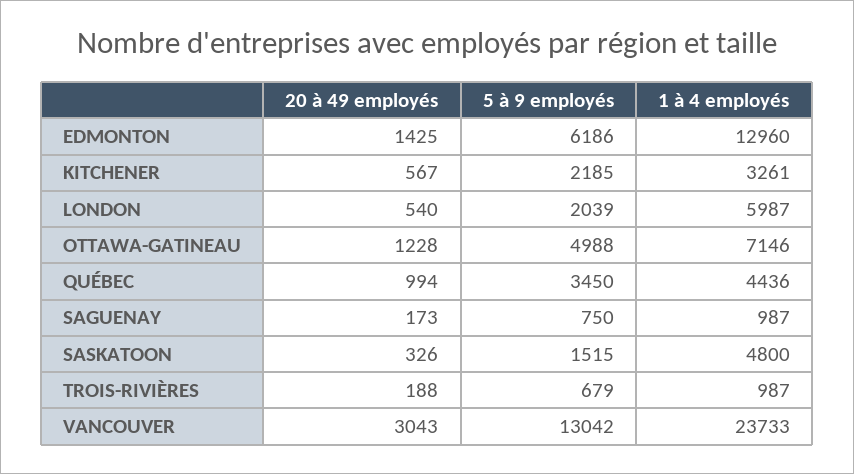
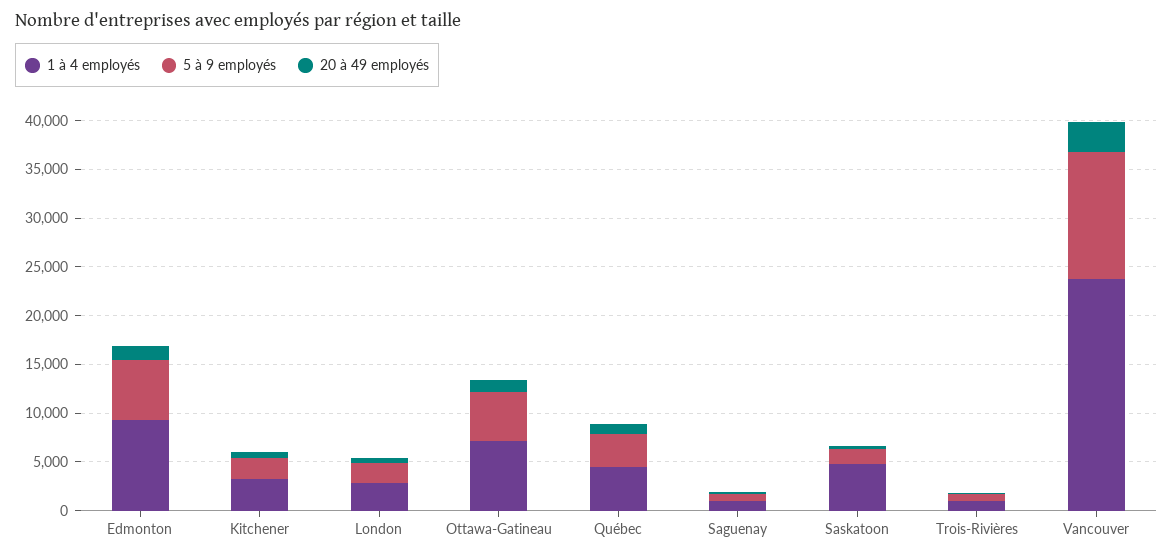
1 à 4 employés, EDMONTON: 12960 -> 9000
1 à 4 employés, LONDON: 5987 -> 3000

